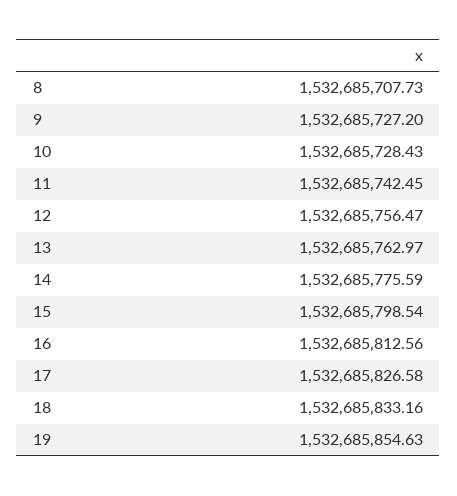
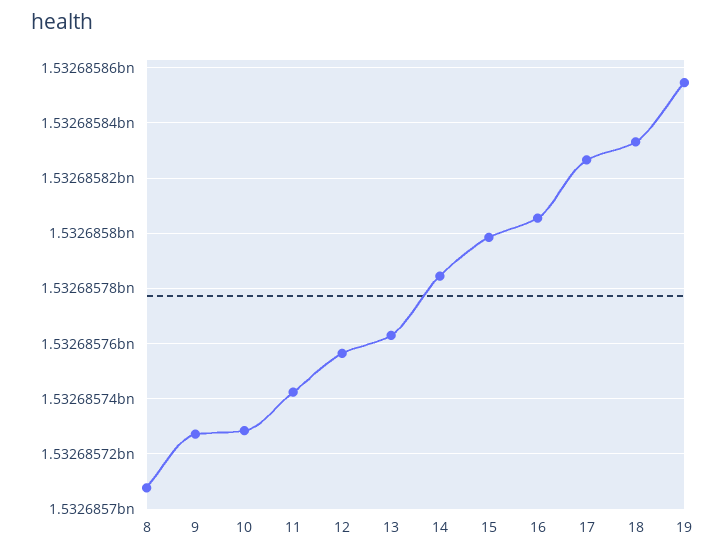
14: 1532685775.59 -> 1532685785
16: 1532685812.56 -> 1532685805

